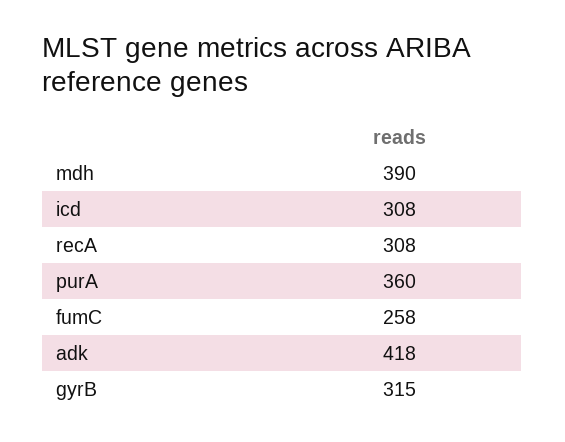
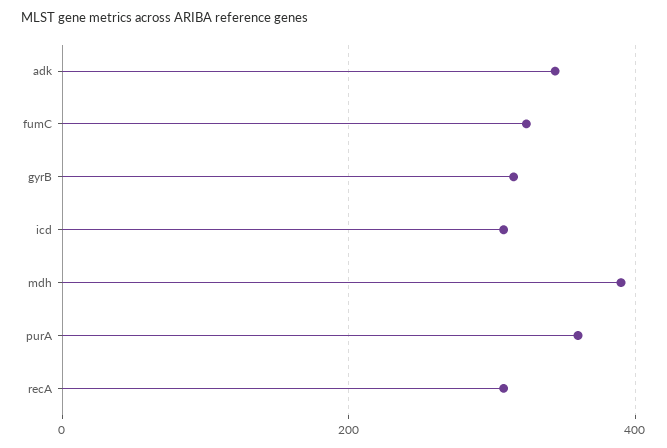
fumC: 258 -> 320
adk: 418 -> 340

